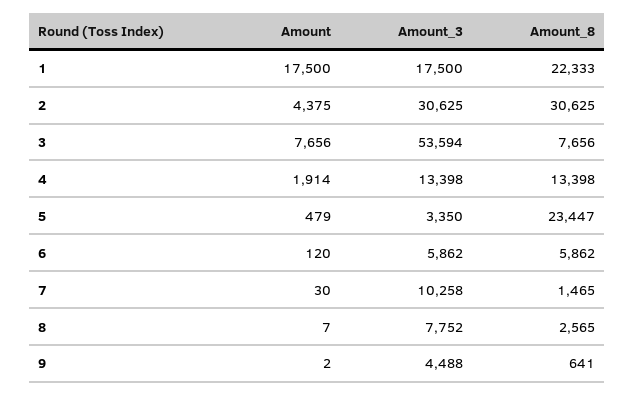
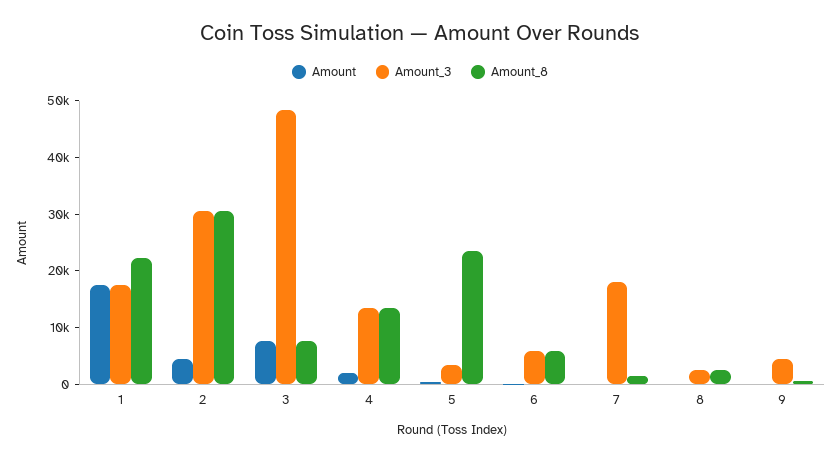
Amount_3, 3: 53594 -> 48000
Amount_3, 7: 10258 -> 18000
Amount_3, 8: 7752 -> 2000

